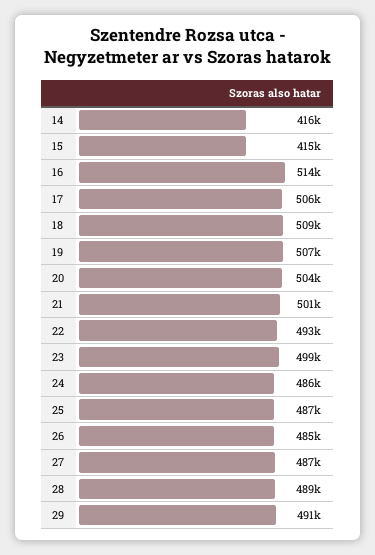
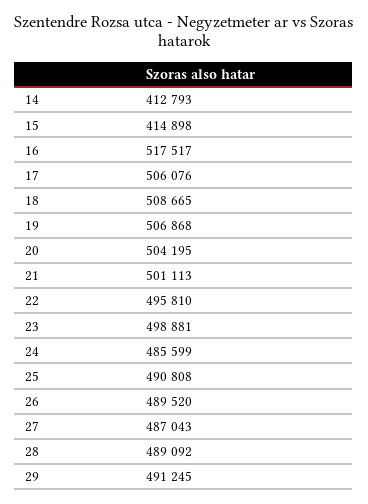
14: 416000 -> 412793
16: 514000 -> 517517
22: 493000 -> 495810
25: 487000 -> 490808
26: 485000 -> 489520

